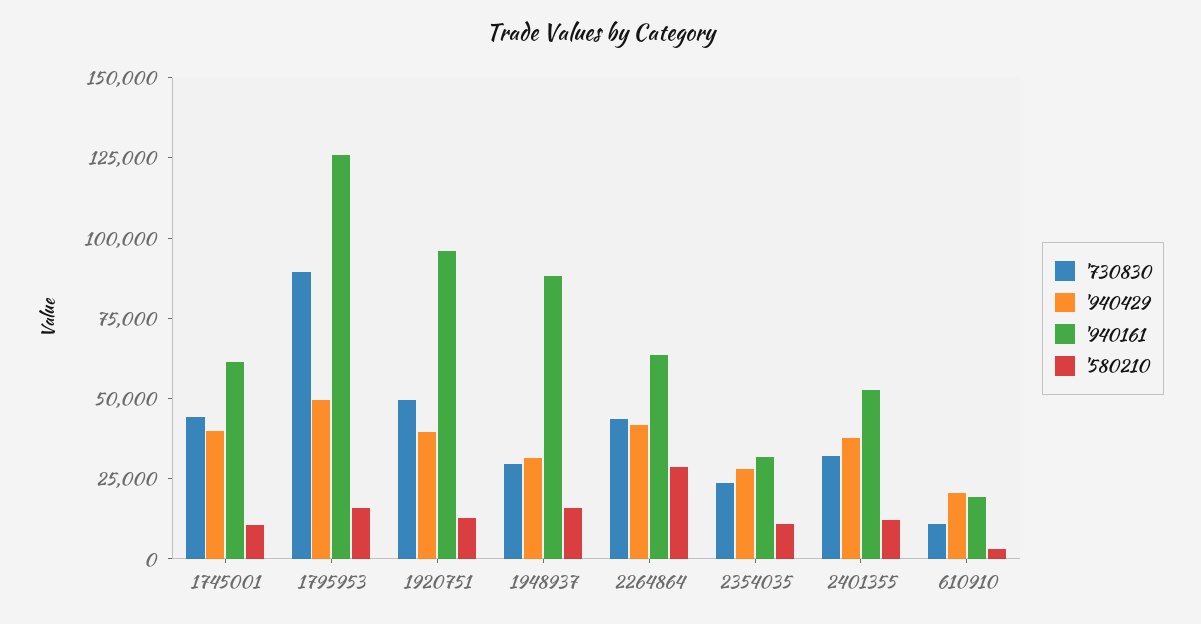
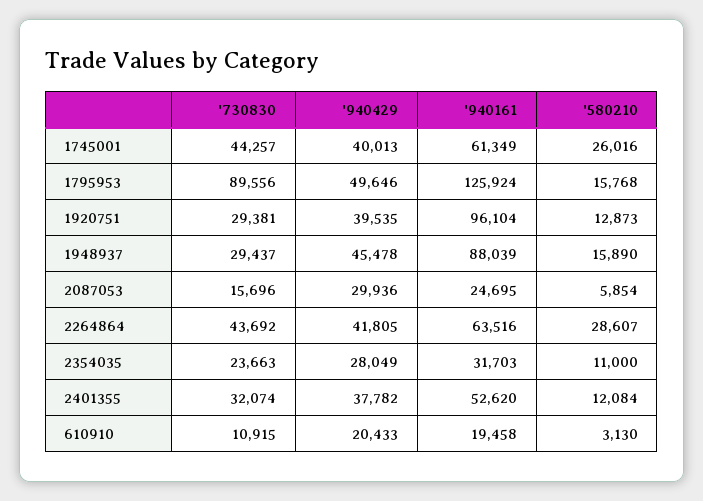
'580210, 1745001: 10000 -> 26016
'730830, 1920751: 50000 -> 29381
'940429, 1948937: 30000 -> 45478
'730830, 2087053: none -> 15696
'940429, 2087053: none -> 29936
'940161, 2087053: none -> 24695
'580210, 2087053: none -> 5854

